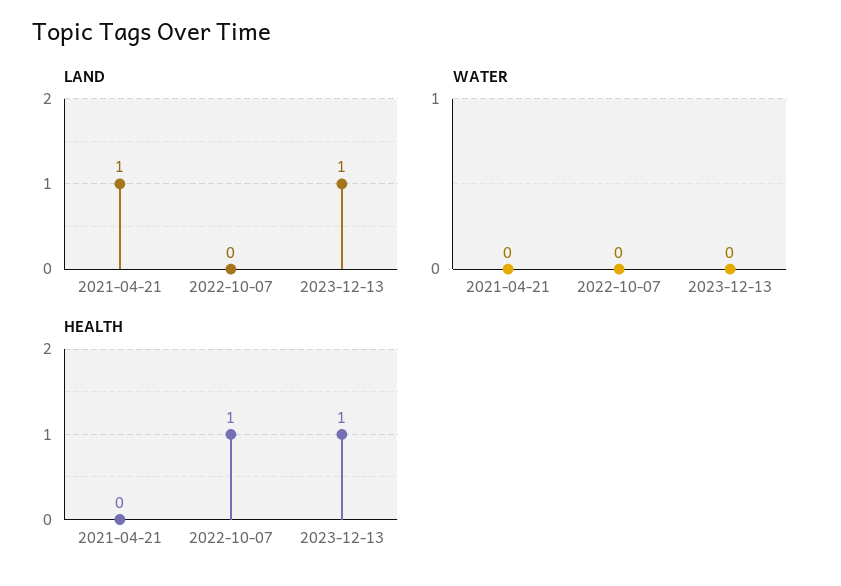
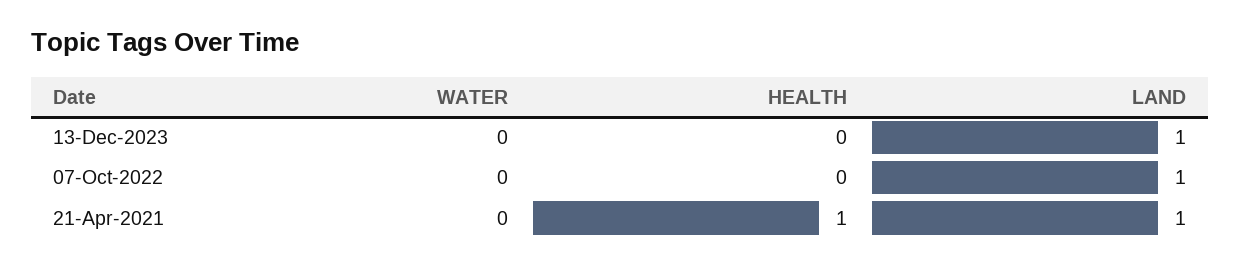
LAND, 2022-10-07: 0 -> 1
HEALTH, 2021-04-21: 0 -> 1
HEALTH, 2022-10-07: 1 -> 0
HEALTH, 2023-12-13: 1 -> 0

